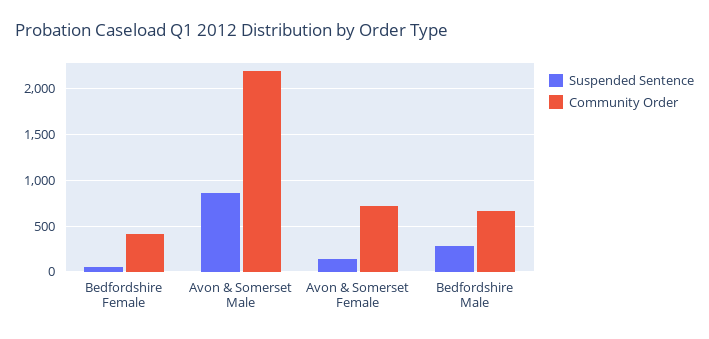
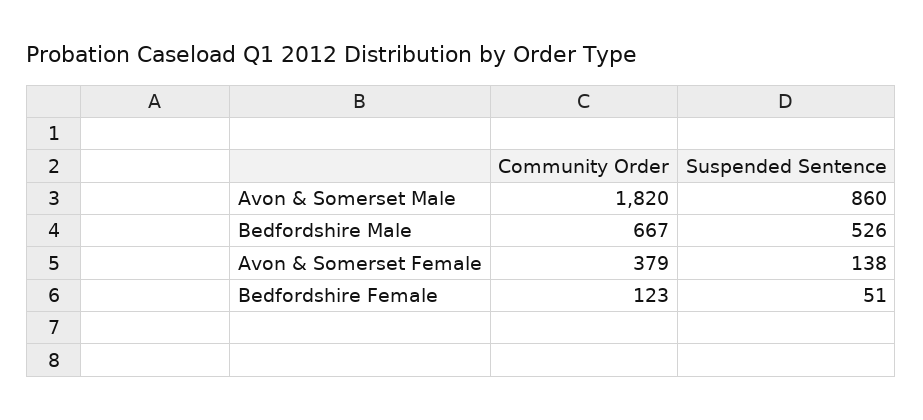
Community Order, Bedfordshire Female: 400 -> 123
Community Order, Avon & Somerset Male: 2200 -> 1820
Community Order, Avon & Somerset Female: 700 -> 379
Suspended Sentence, Bedfordshire Male: 300 -> 526

